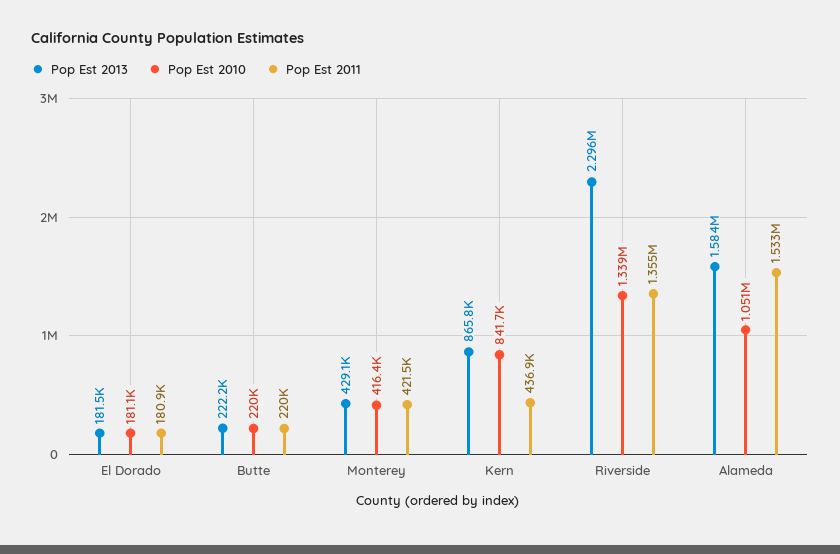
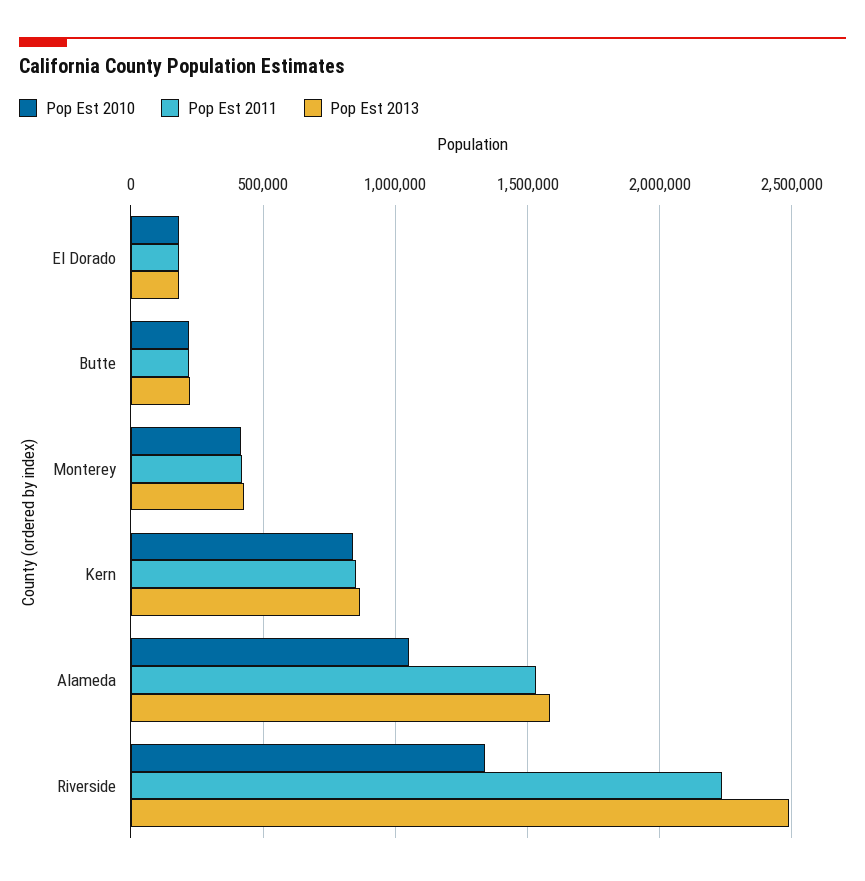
Pop Est 2011, Kern: 436900 -> 850000
Pop Est 2013, Riverside: 2296000 -> 2500000
Pop Est 2011, Riverside: 1355000 -> 2250000

